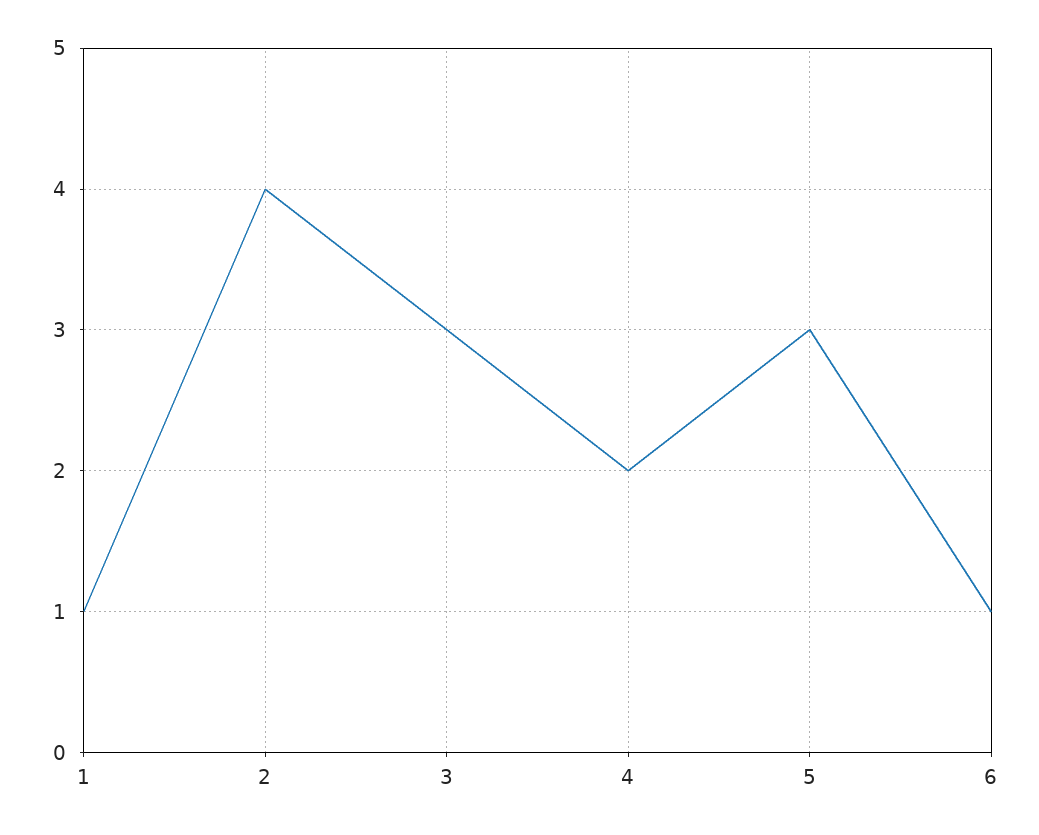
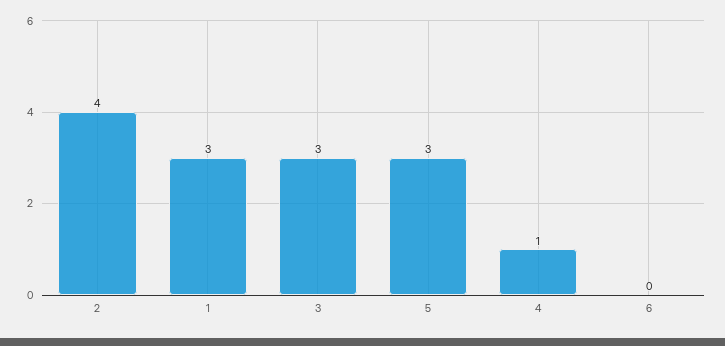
1: 1 -> 3
4: 2 -> 1
6: 1 -> 0

